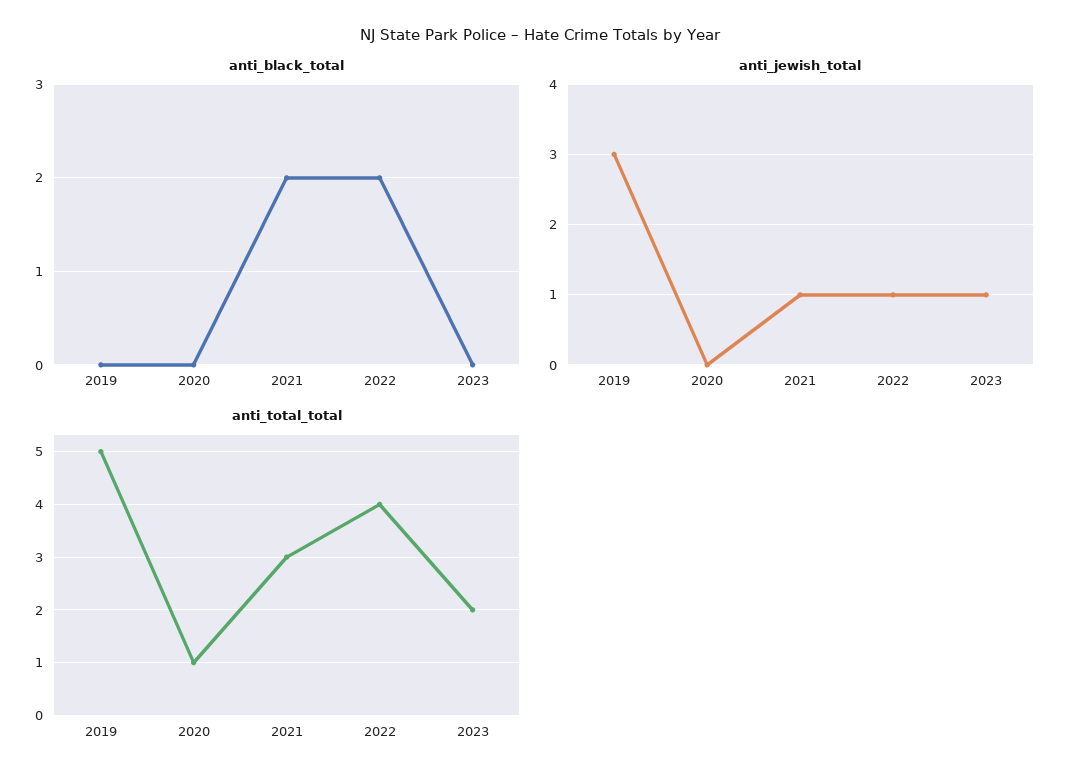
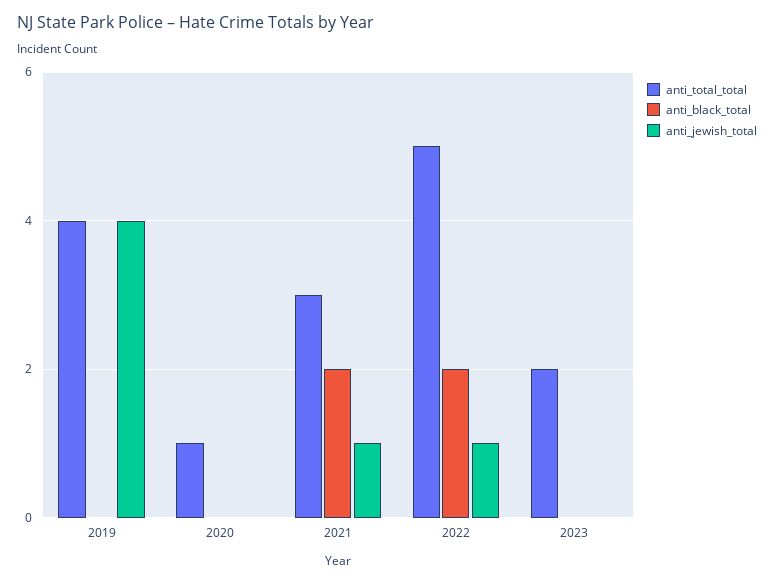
anti_jewish_total, 2019: 3 -> 4
anti_jewish_total, 2023: 1 -> 0
anti_total_total, 2019: 5 -> 4
anti_total_total, 2022: 4 -> 5

